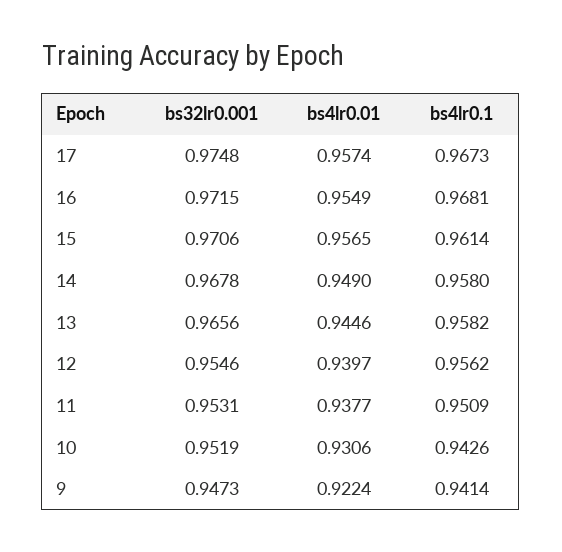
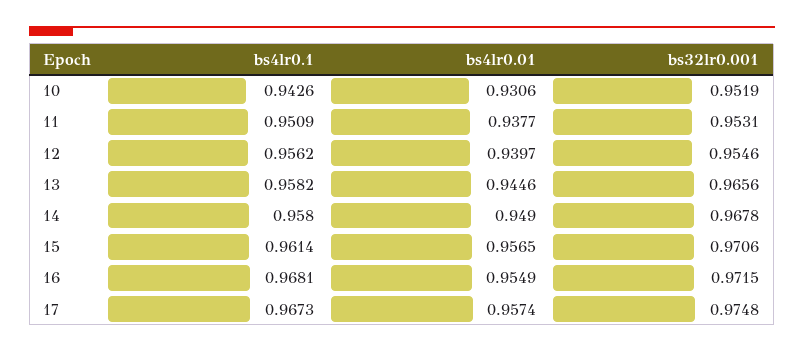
bs32lr0.001, 9: 0.9473 -> none
bs4lr0.01, 9: 0.9224 -> none
bs4lr0.1, 9: 0.9414 -> none

